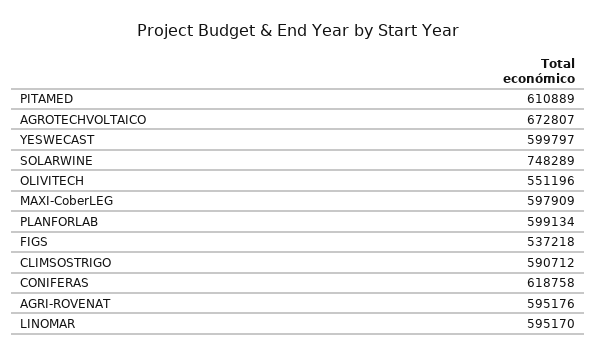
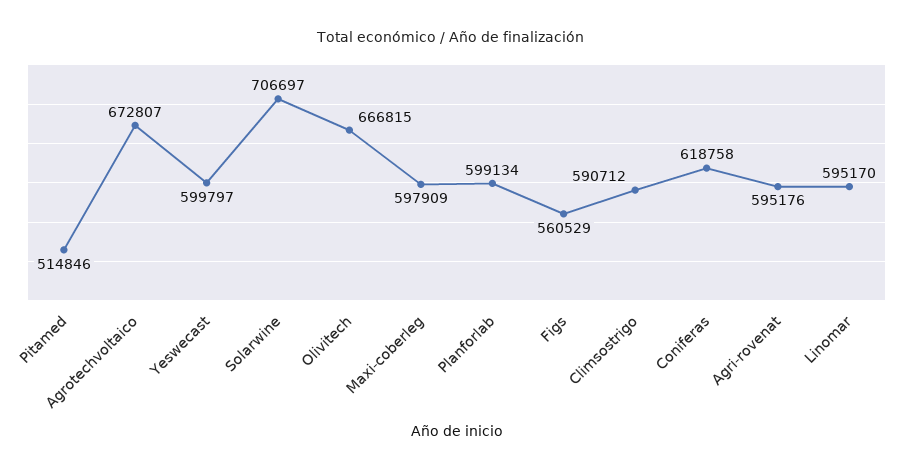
PITAMED: 610889 -> 514846
SOLARWINE: 748289 -> 706697
OLIVITECH: 551196 -> 666815
FIGS: 537218 -> 560529

